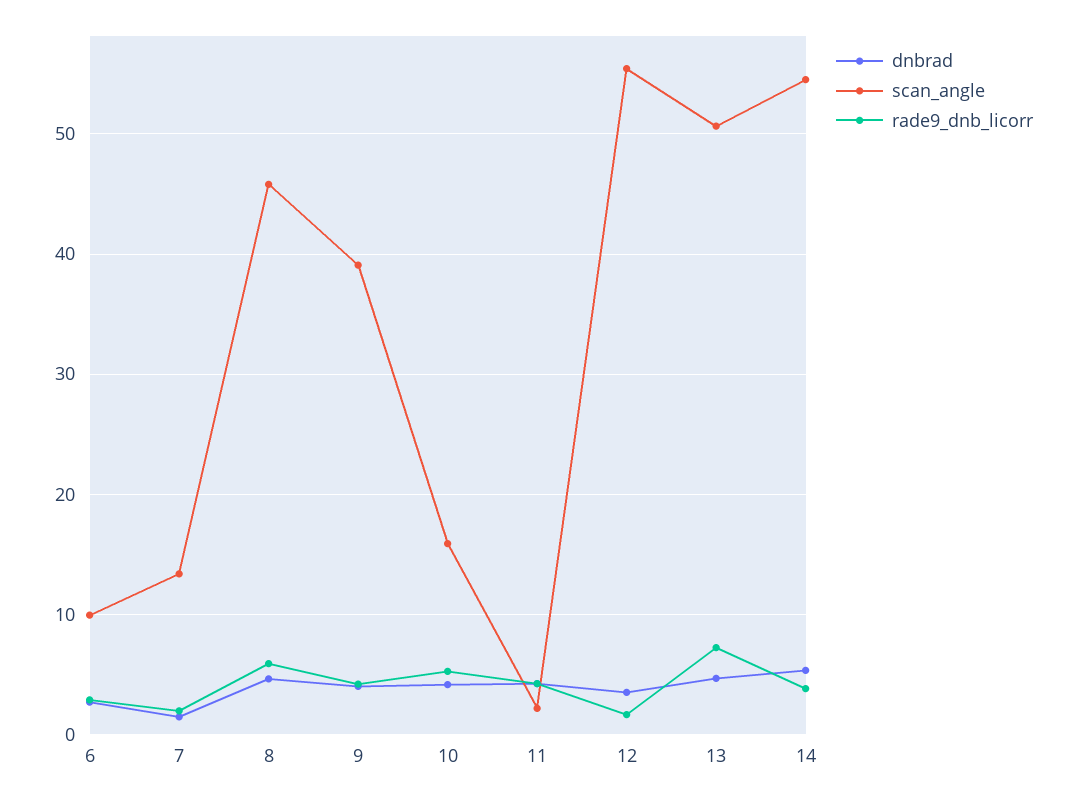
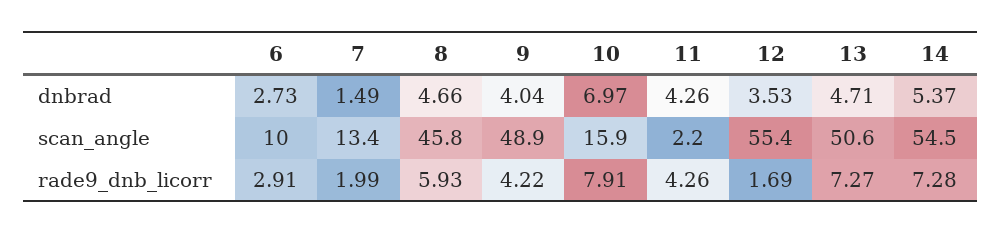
scan_angle, 9: 39 -> 48.9
dnbrad, 10: 4 -> 6.97
rade9_dnb_licorr, 10: 5 -> 7.91
rade9_dnb_licorr, 14: 4 -> 7.28

